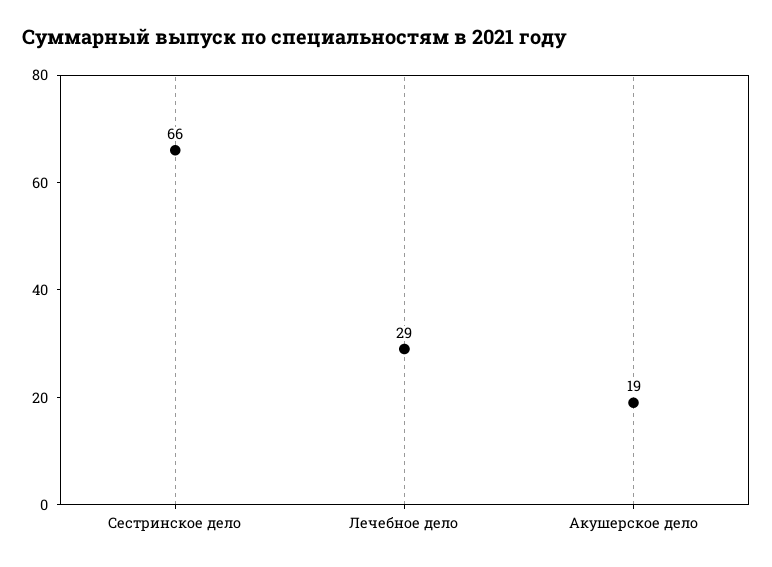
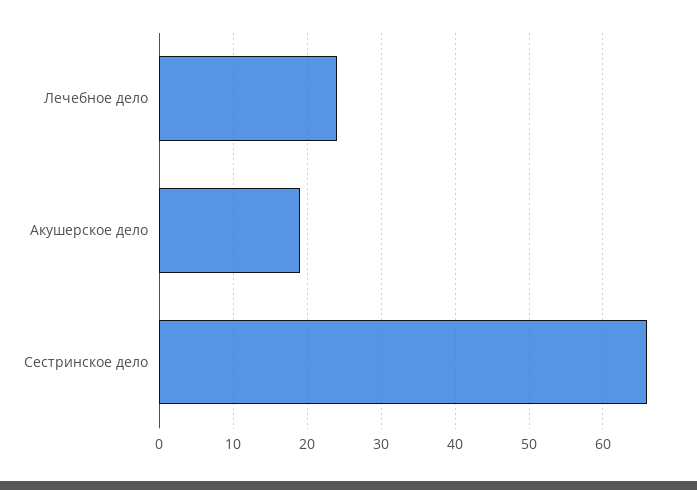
Лечебное дело: 29 -> 24

